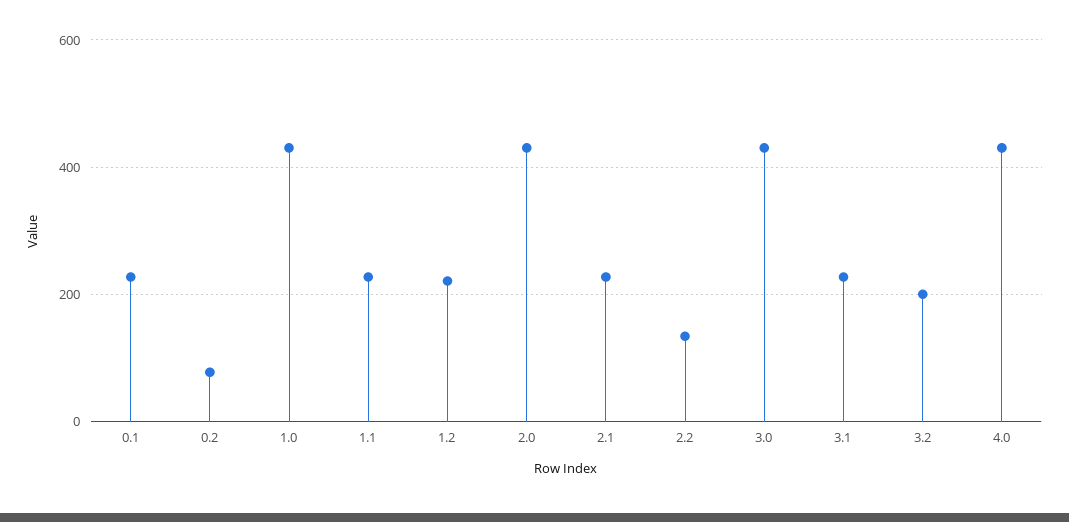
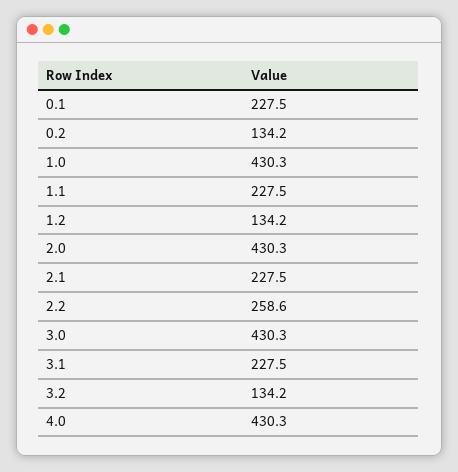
0.2: 80 -> 134.2
1.2: 220 -> 134.2
2.2: 140 -> 258.6
3.2: 200 -> 134.2

